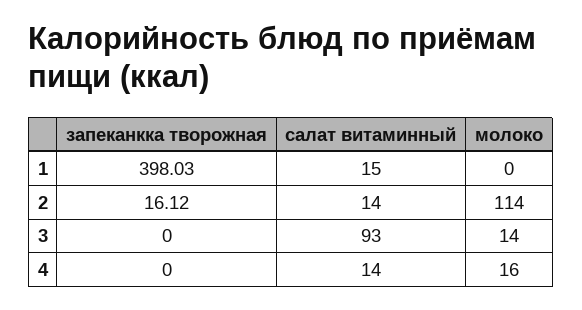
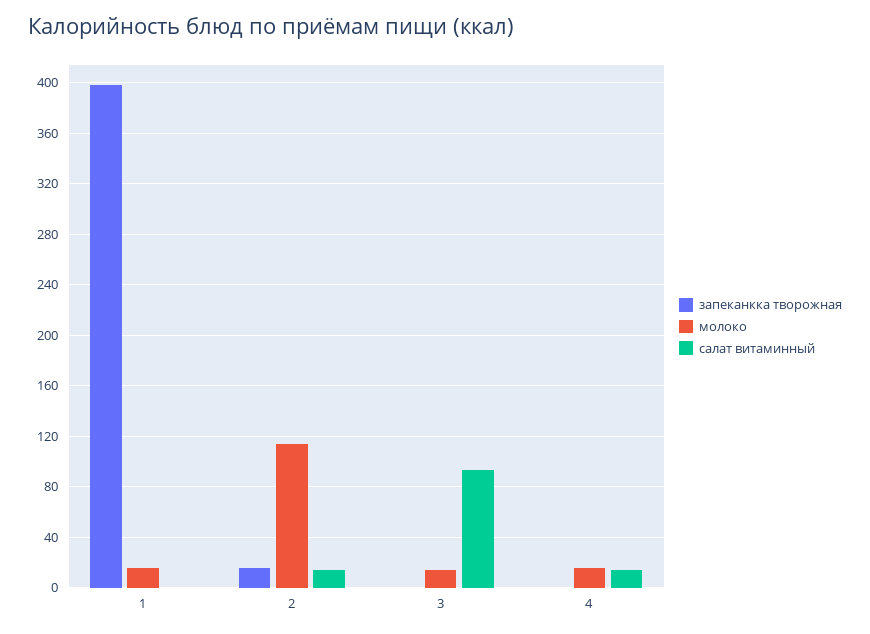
салат витаминный, 1: 15 -> 0
молоко, 1: 0 -> 15

